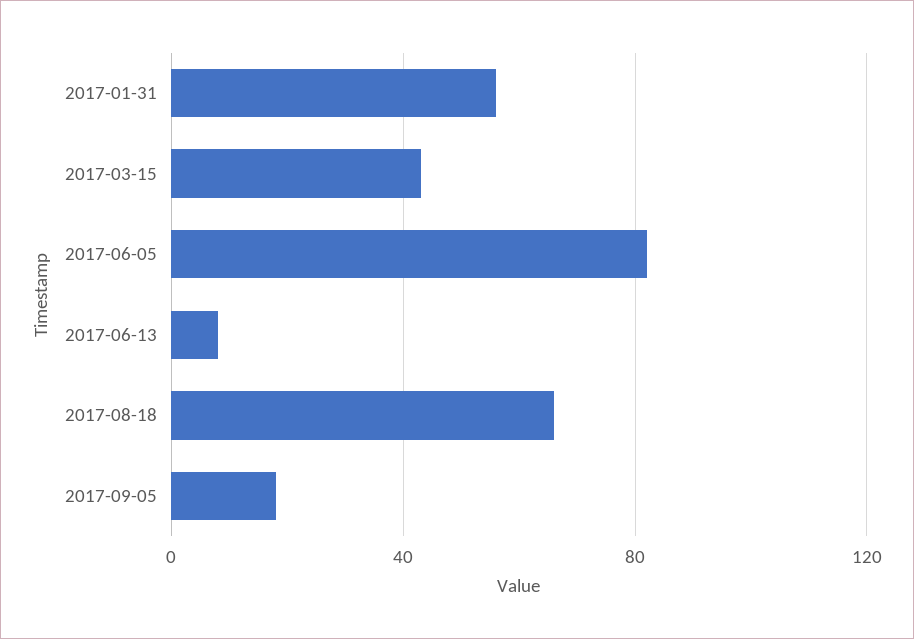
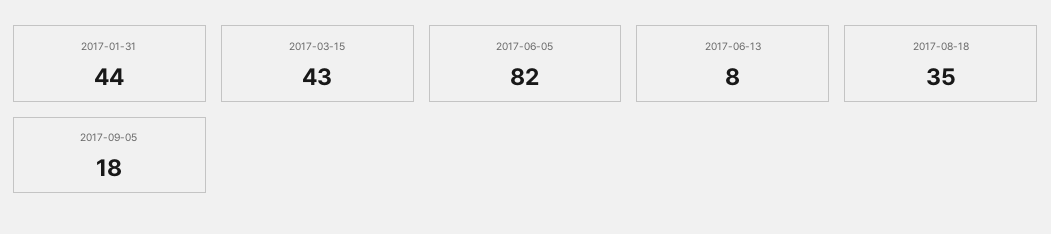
2017-01-31: 55 -> 44
2017-08-18: 65 -> 35

